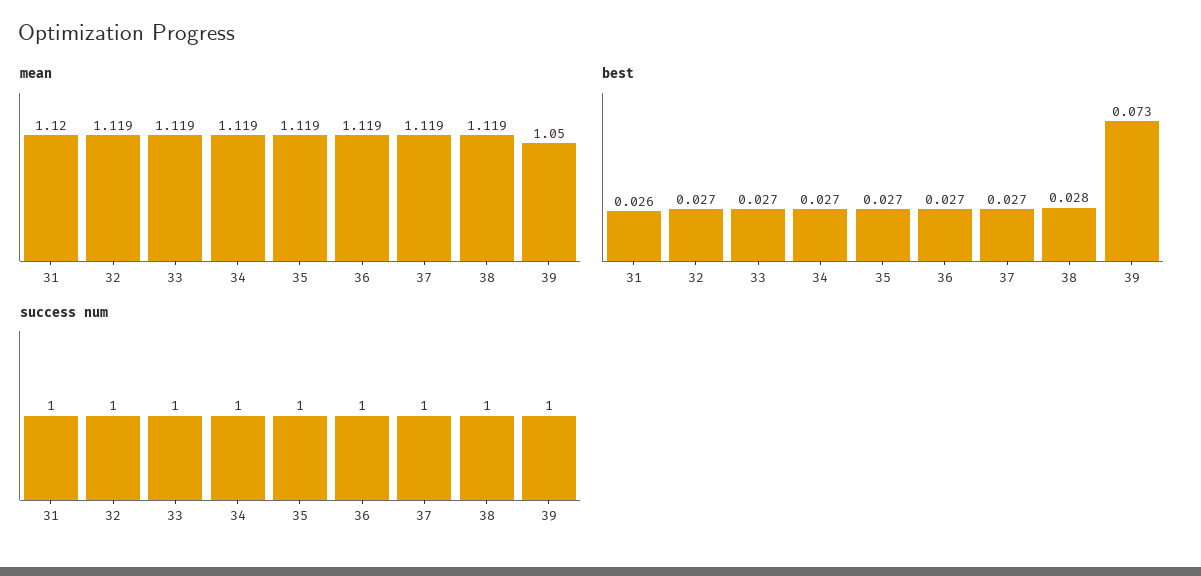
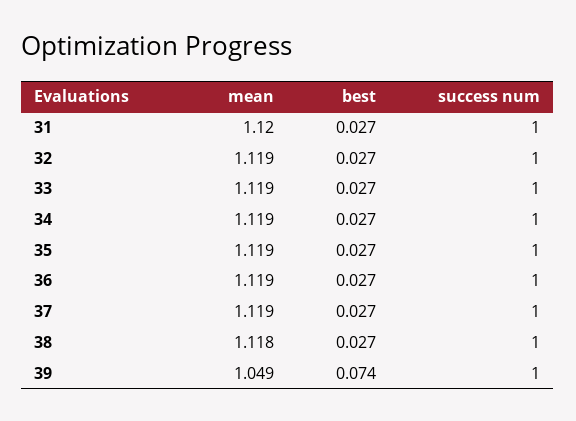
mean, 38: 1.119 -> 1.118
mean, 39: 1.05 -> 1.049
best, 31: 0.026 -> 0.027
best, 38: 0.028 -> 0.027
best, 39: 0.073 -> 0.074

